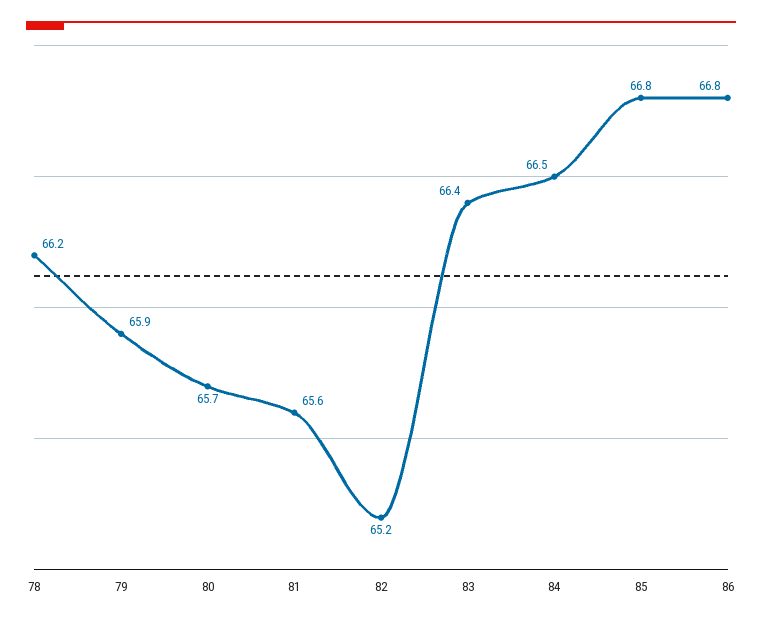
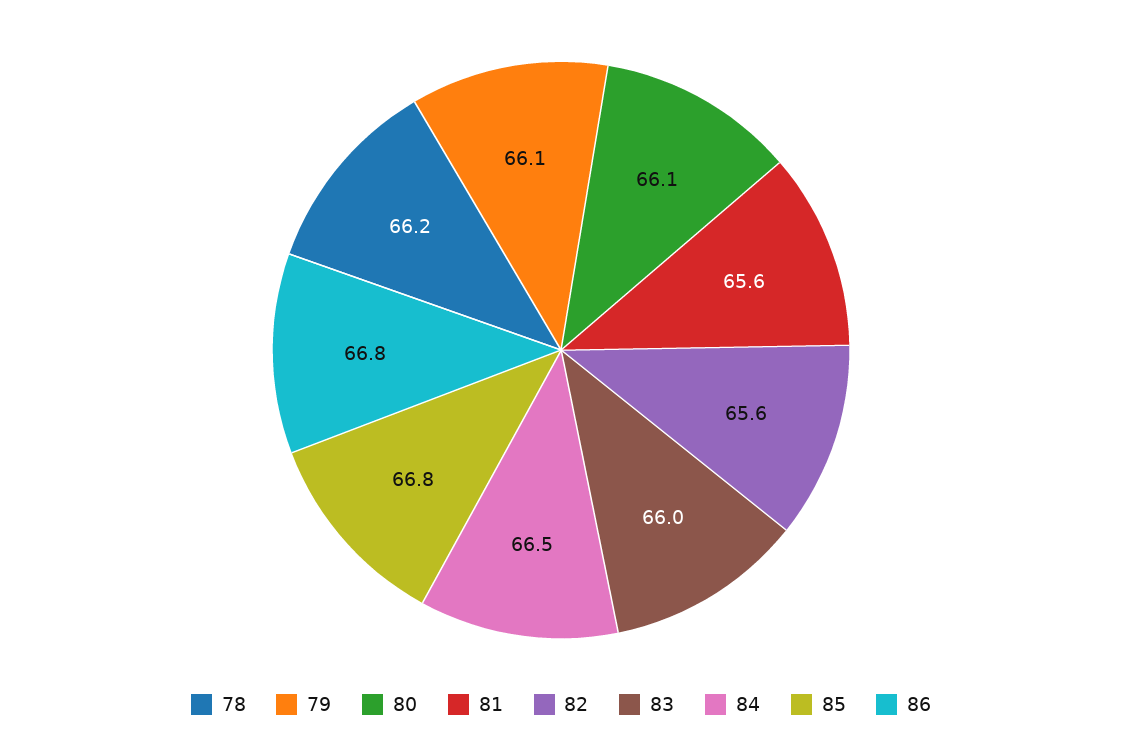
79: 65.9 -> 66.1
80: 65.7 -> 66.1
82: 65.2 -> 65.6
83: 66.4 -> 66

